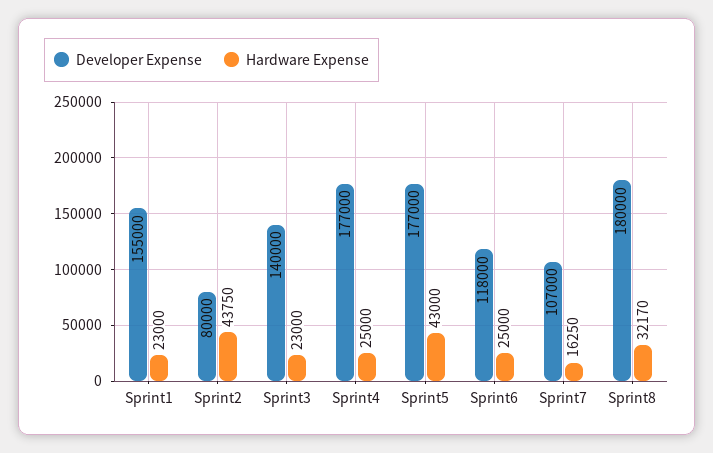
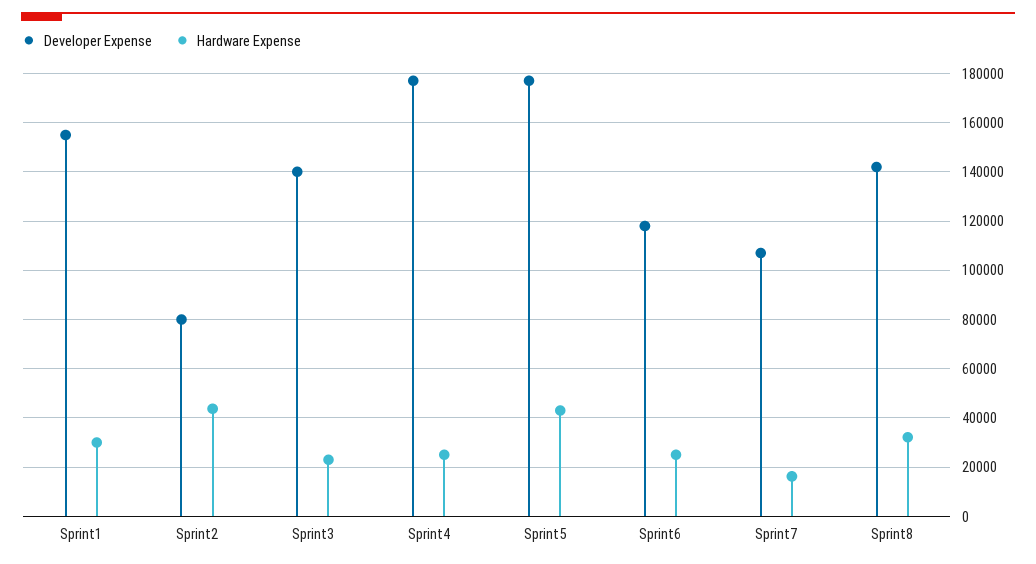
Hardware Expense, Sprint1: 23000 -> 30000
Developer Expense, Sprint8: 180000 -> 142500

